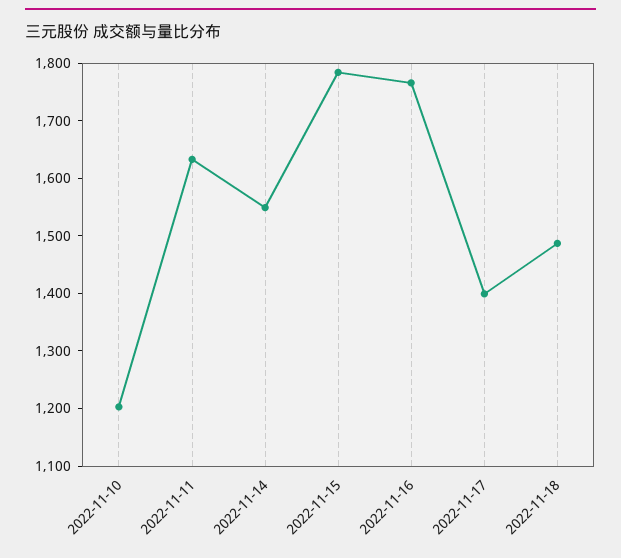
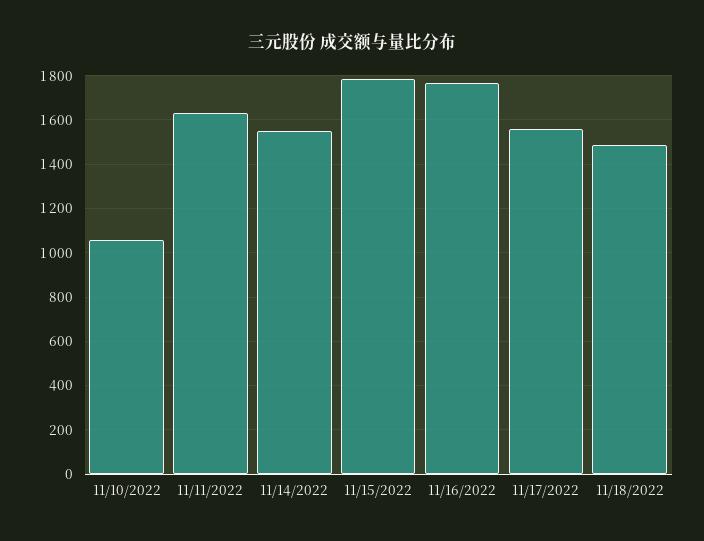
2022-11-10: 1200 -> 1050
2022-11-17: 1400 -> 1550

